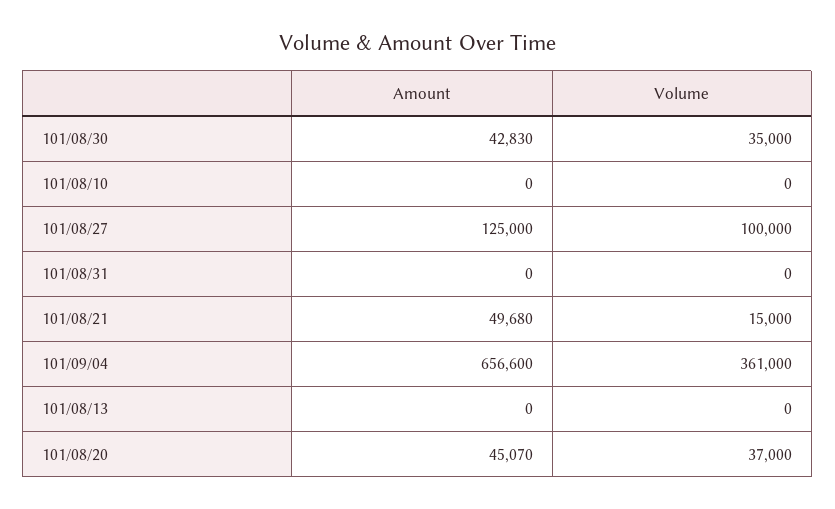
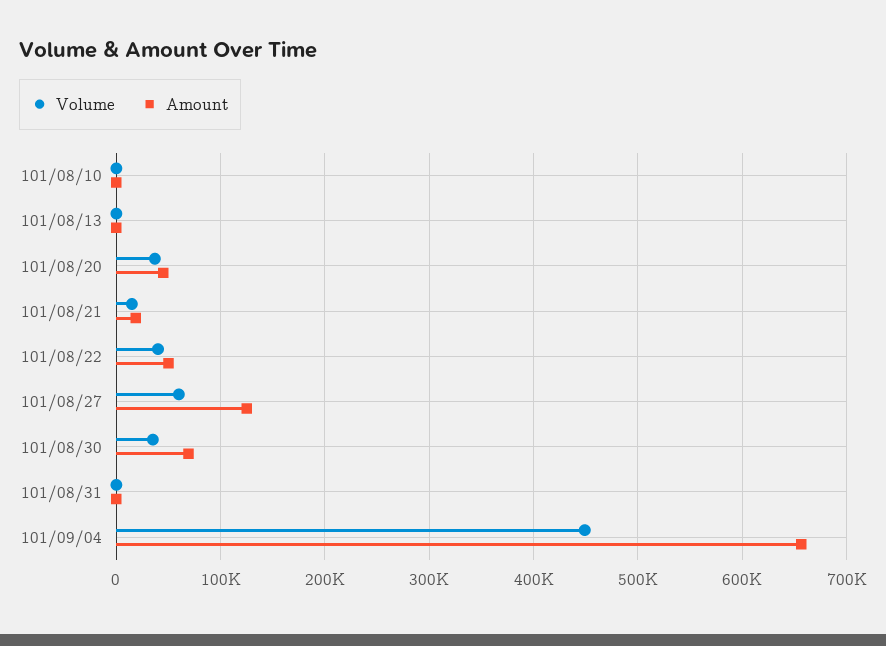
Amount, 101/08/30: 42830 -> 70000
Volume, 101/08/27: 100000 -> 60000
Amount, 101/08/21: 49680 -> 20000
Volume, 101/09/04: 361000 -> 450000
Volume, 101/08/22: none -> 40000
Amount, 101/08/22: none -> 50000

